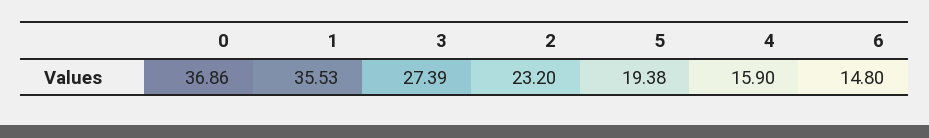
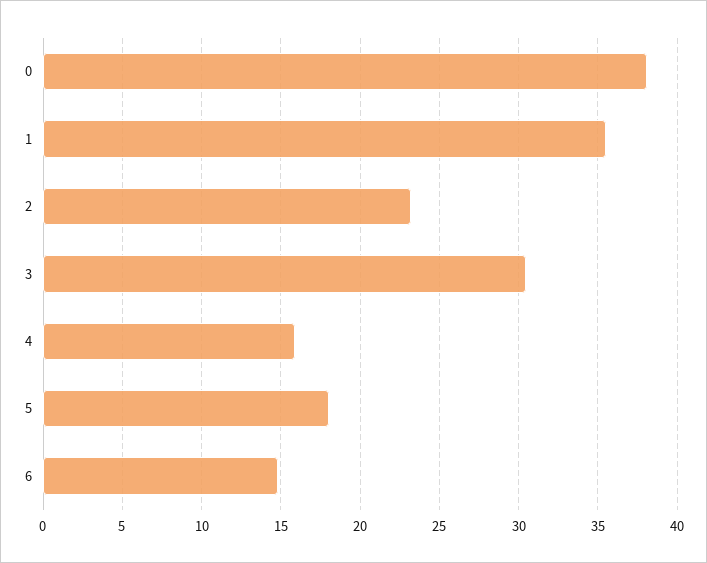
0: 36.86 -> 38
3: 27.39 -> 30.5
5: 19.38 -> 18

